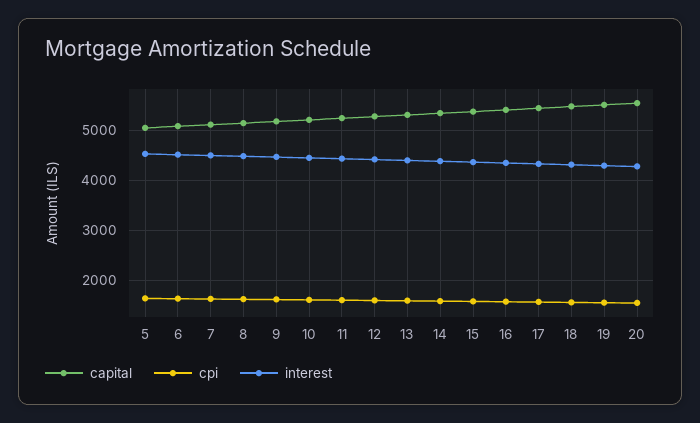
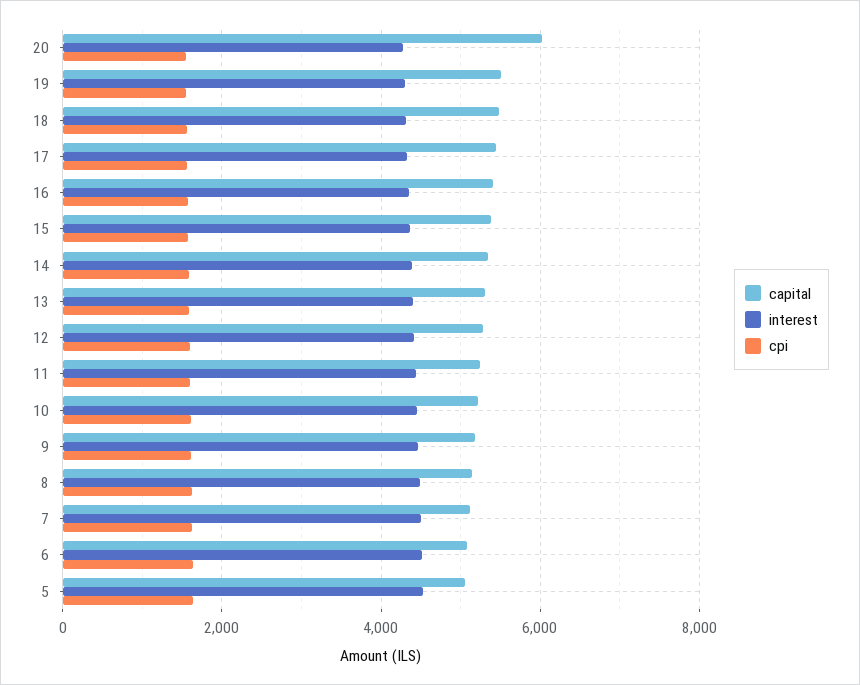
capital, 20: 5600 -> 6000

